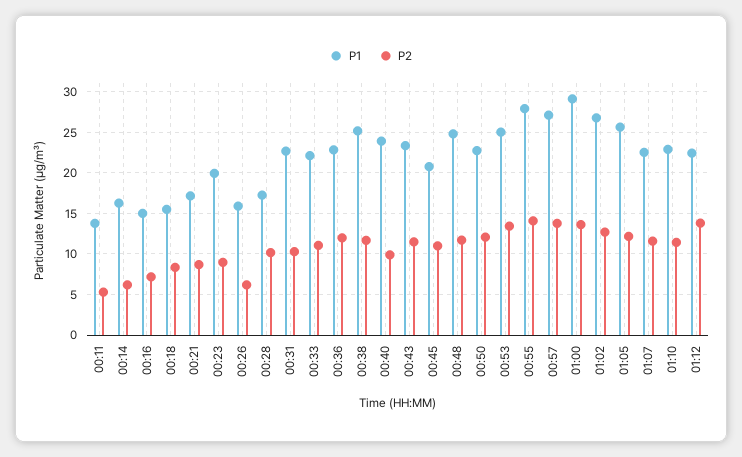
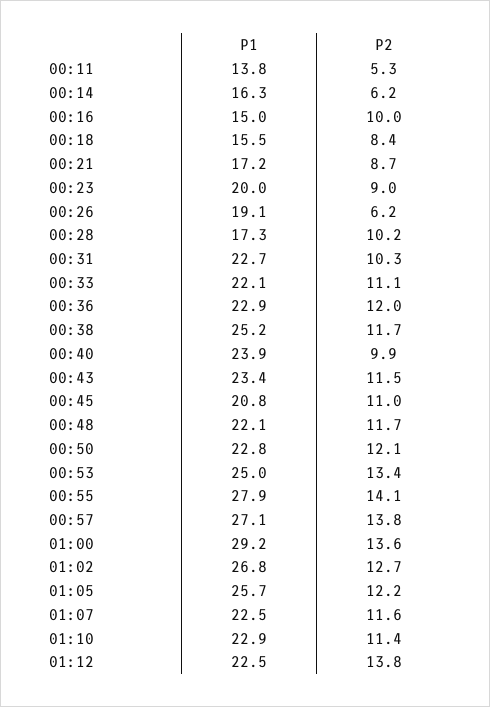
P2, 00:16: 7 -> 10
P1, 00:26: 16 -> 19.1
P1, 00:48: 25 -> 22.1

